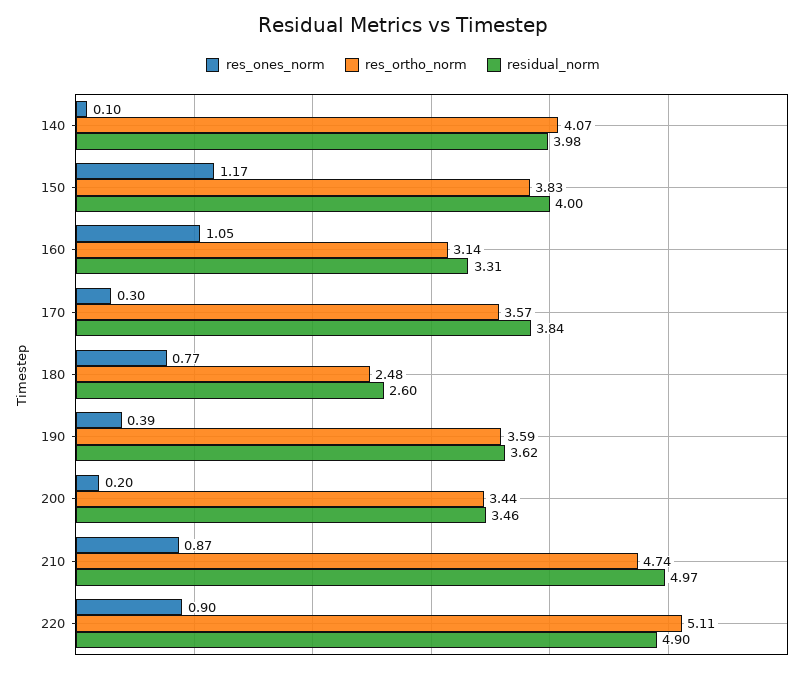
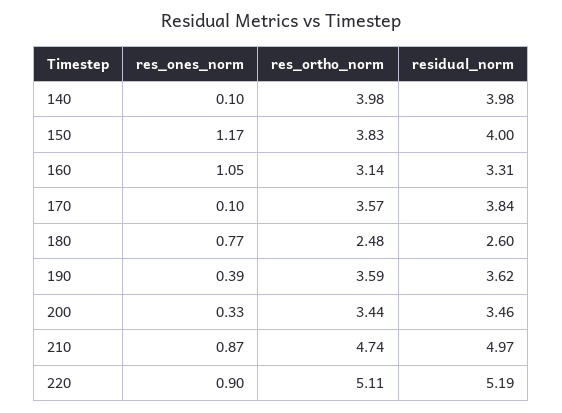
res_ortho_norm, 140: 4.07 -> 3.98
res_ones_norm, 170: 0.3 -> 0.1
res_ones_norm, 200: 0.2 -> 0.33
residual_norm, 220: 4.9 -> 5.19

